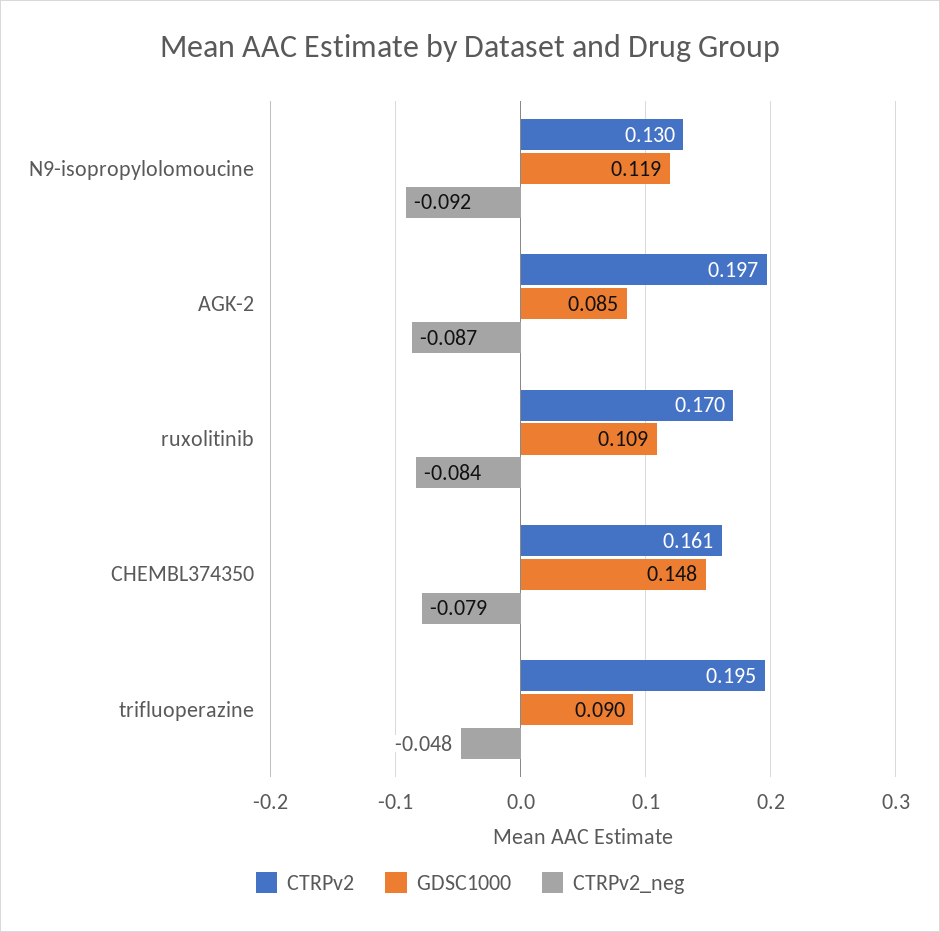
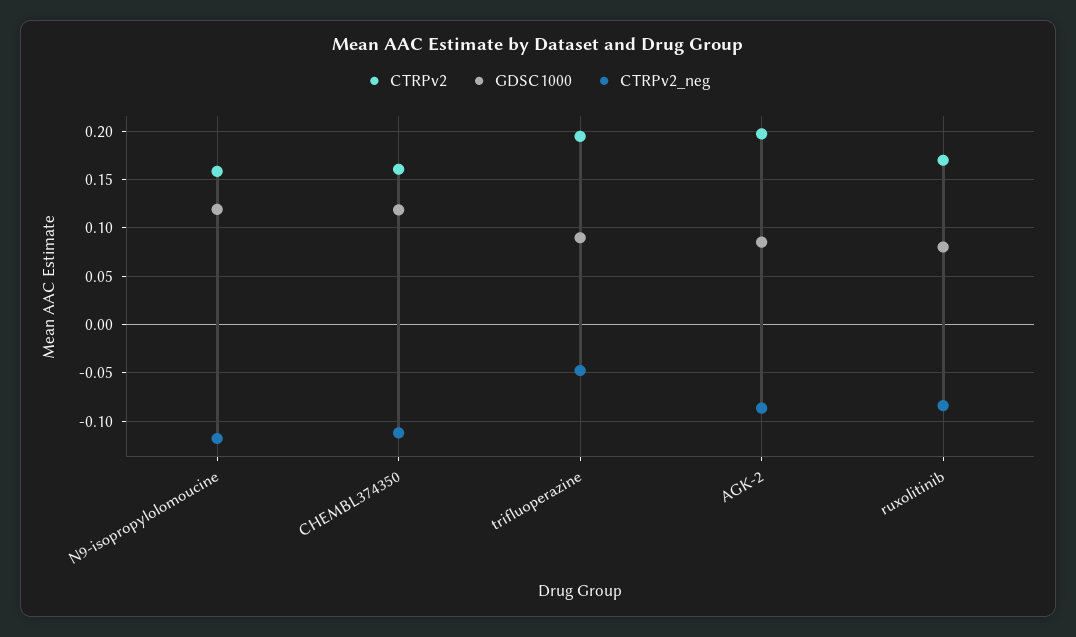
CTRPv2, N9-isopropylolomoucine: 0.13 -> 0.16
CTRPv2_neg, N9-isopropylolomoucine: -0.092 -> -0.12
GDSC1000, ruxolitinib: 0.109 -> 0.08
GDSC1000, CHEMBL374350: 0.148 -> 0.12
CTRPv2_neg, CHEMBL374350: -0.079 -> -0.11

